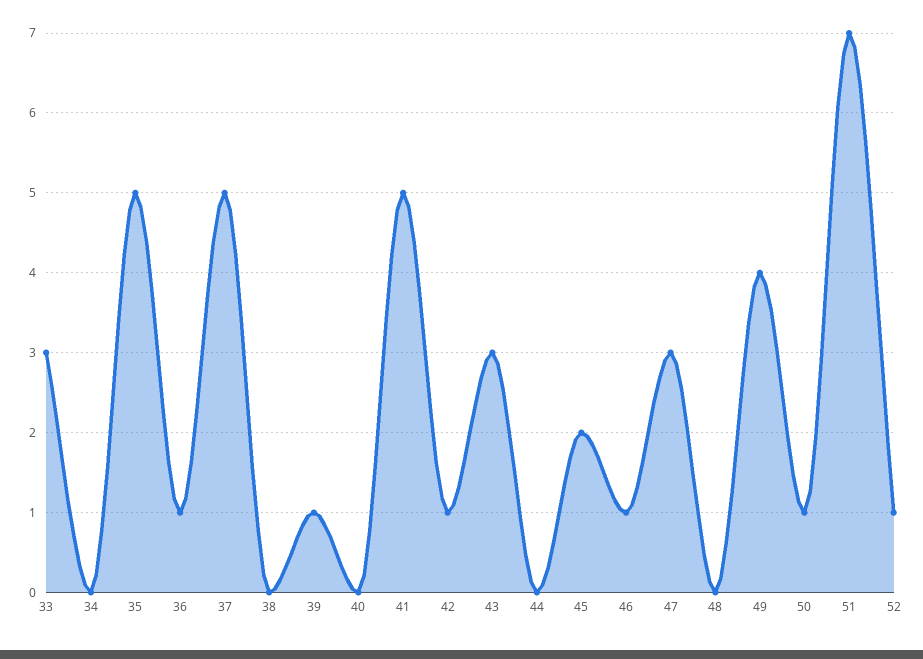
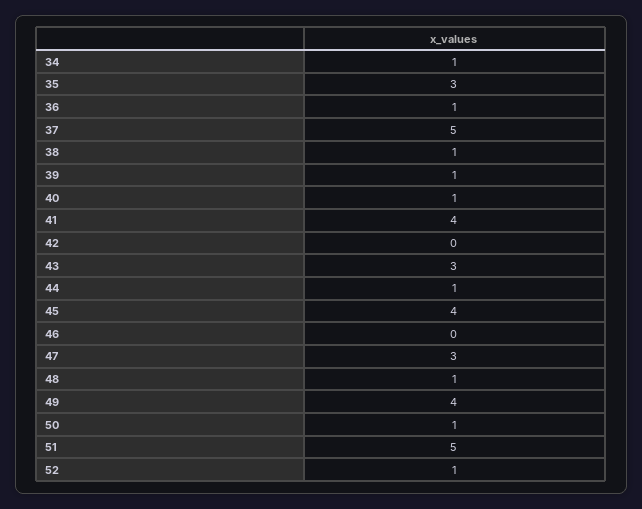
33: 3 -> none
34: 0 -> 1
35: 5 -> 3
38: 0 -> 1
40: 0 -> 1
41: 5 -> 4
42: 1 -> 0
44: 0 -> 1
45: 2 -> 4
46: 1 -> 0
48: 0 -> 1
51: 7 -> 5

